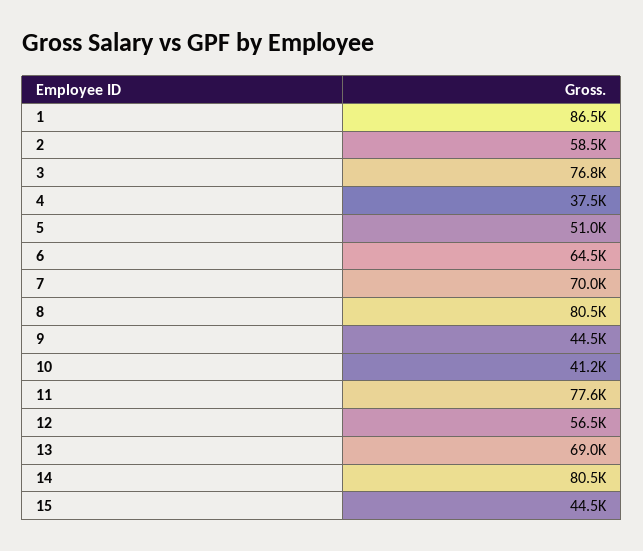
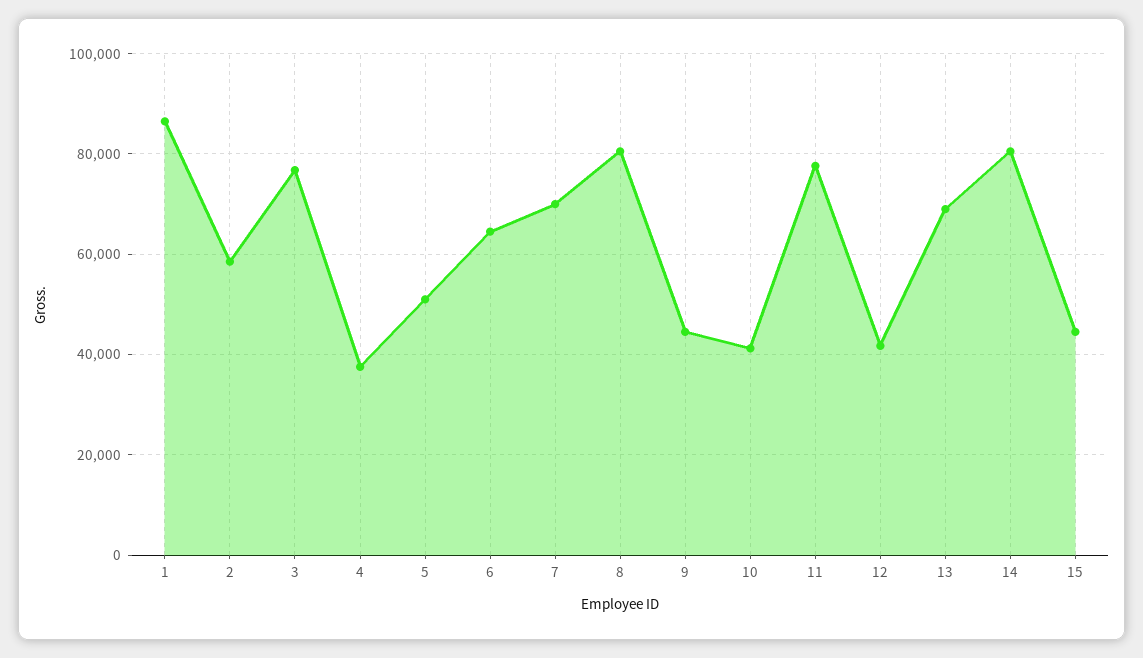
12: 56500 -> 42000

